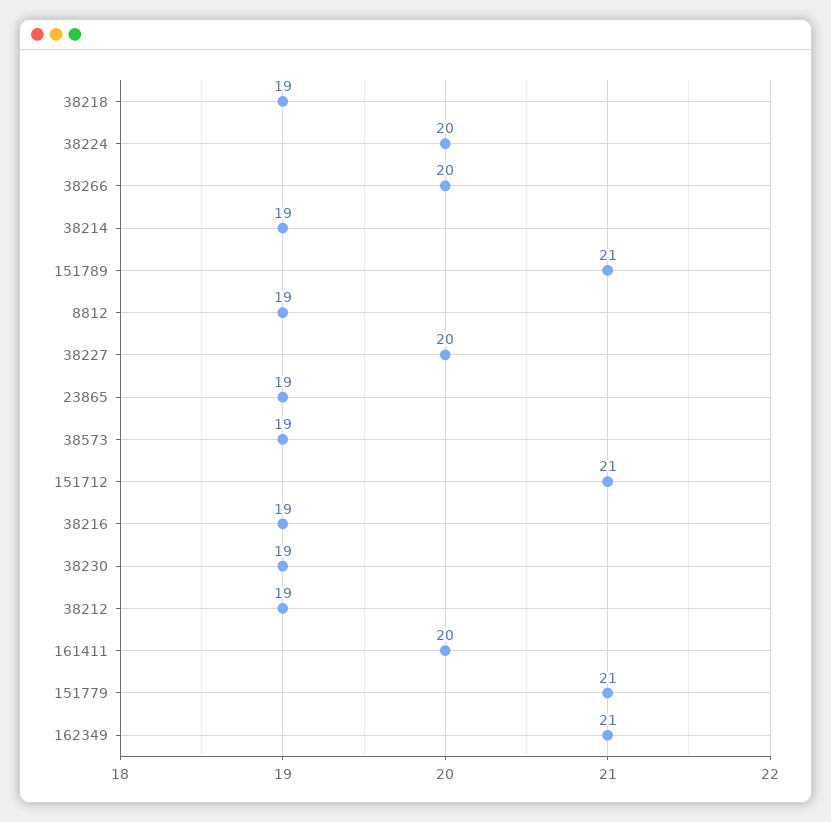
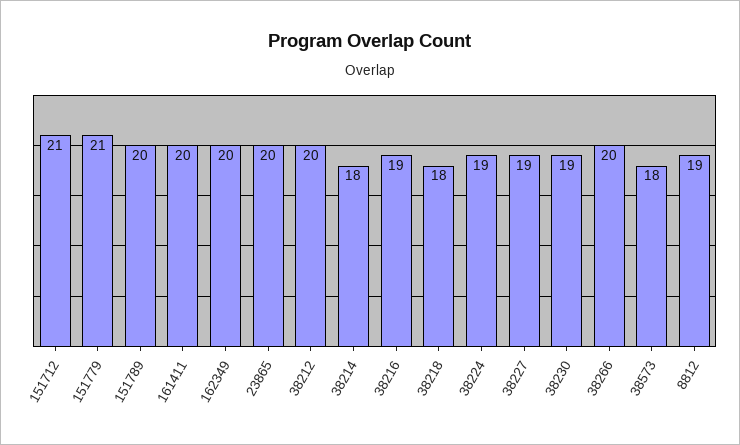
38218: 19 -> 18
38224: 20 -> 19
38214: 19 -> 18
151789: 21 -> 20
38227: 20 -> 19
23865: 19 -> 20
38573: 19 -> 18
38212: 19 -> 20
162349: 21 -> 20

